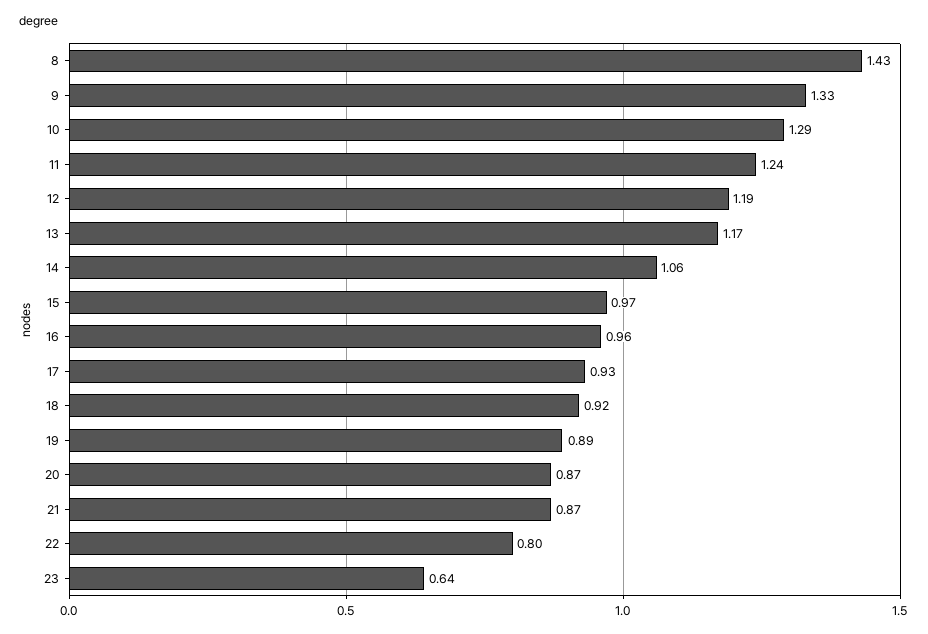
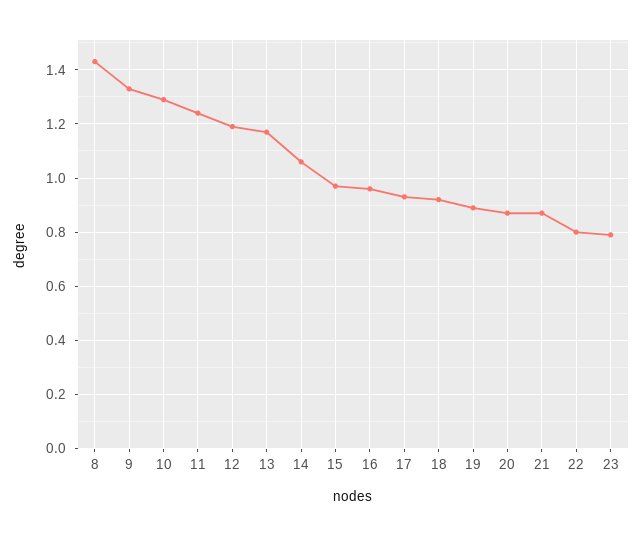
23: 0.64 -> 0.8

